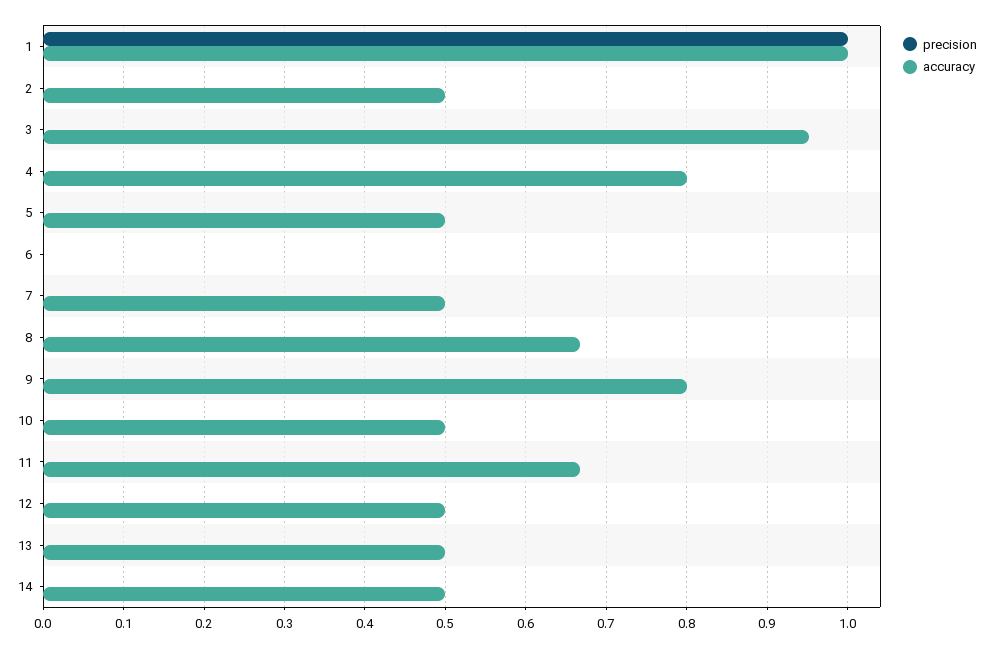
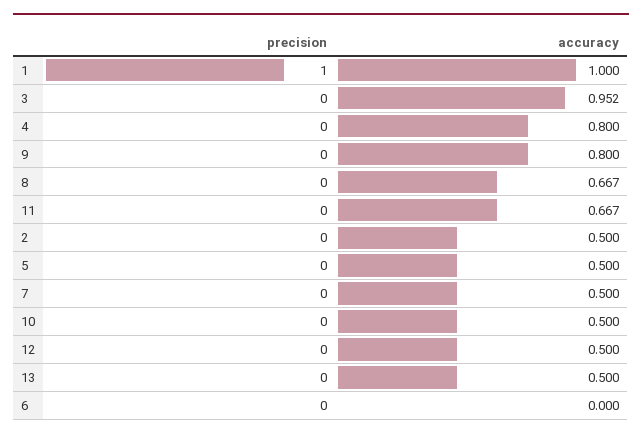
precision, 14: 0 -> none
accuracy, 14: 0.5 -> none

